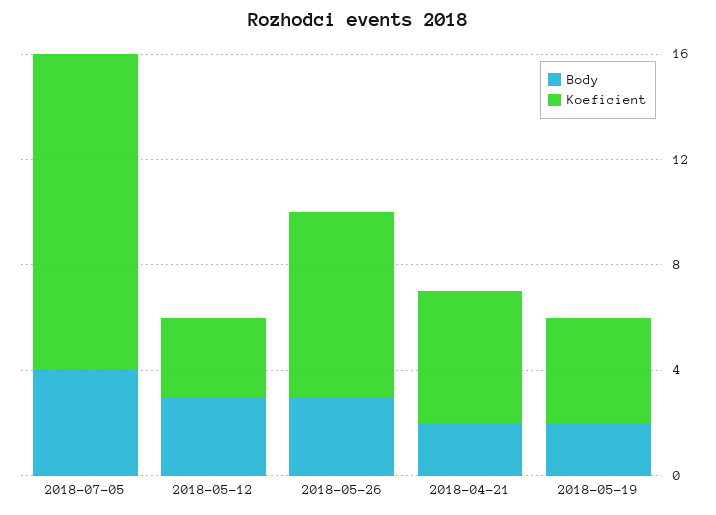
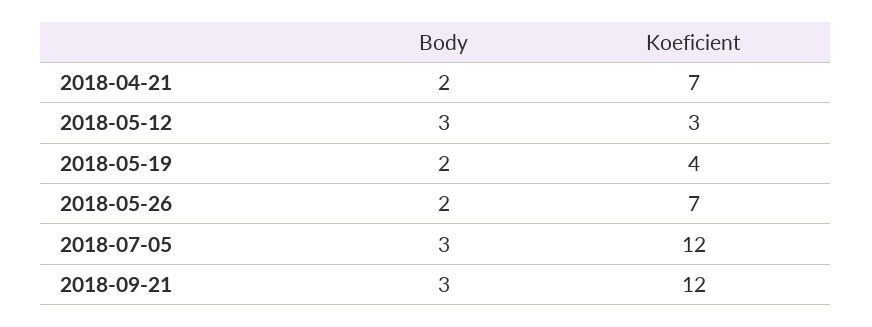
Body, 2018-07-05: 4 -> 3
Body, 2018-05-26: 3 -> 2
Koeficient, 2018-04-21: 5 -> 7
Body, 2018-09-21: none -> 3
Koeficient, 2018-09-21: none -> 12

